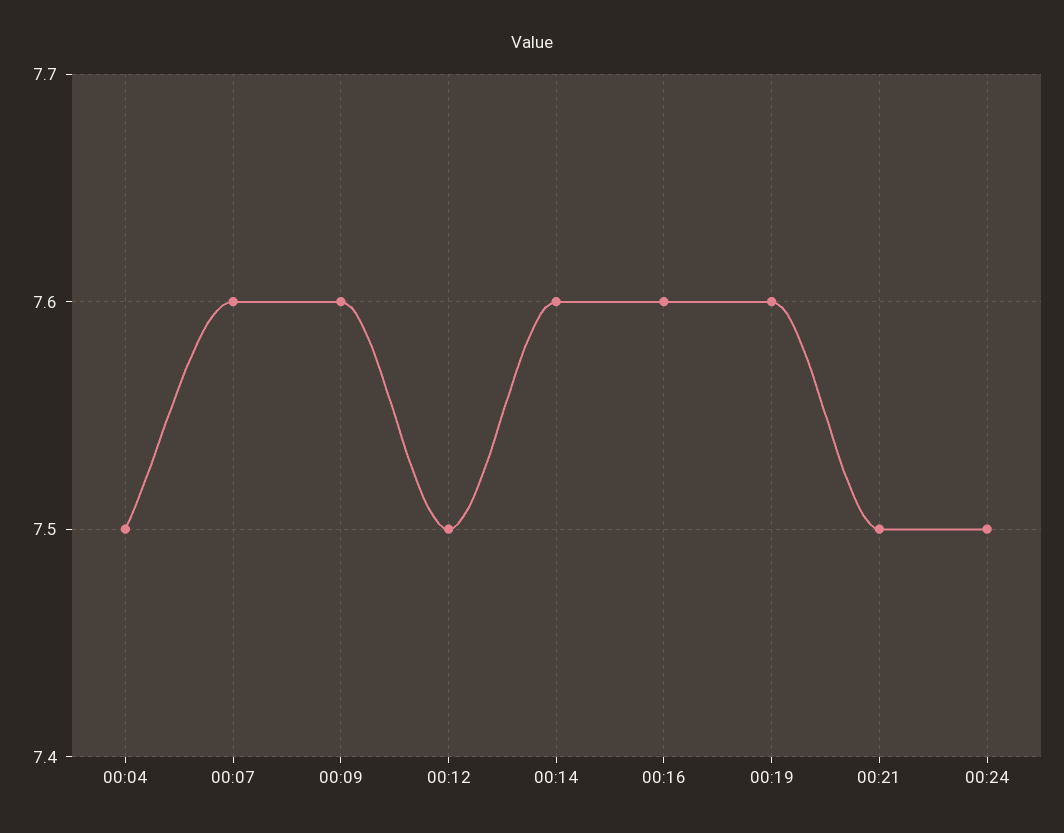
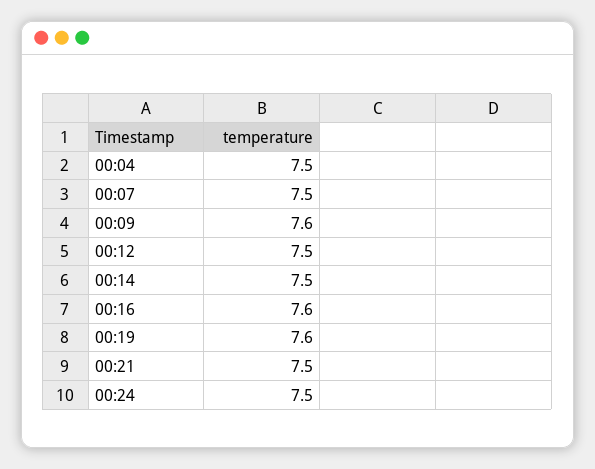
00:07: 7.6 -> 7.5
00:14: 7.6 -> 7.5

